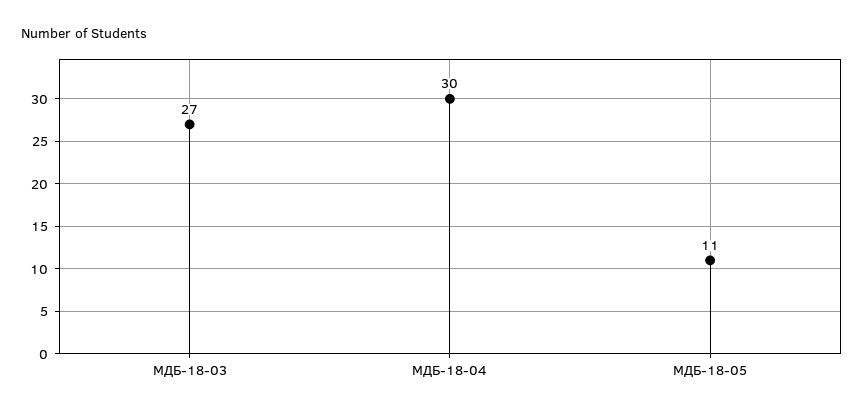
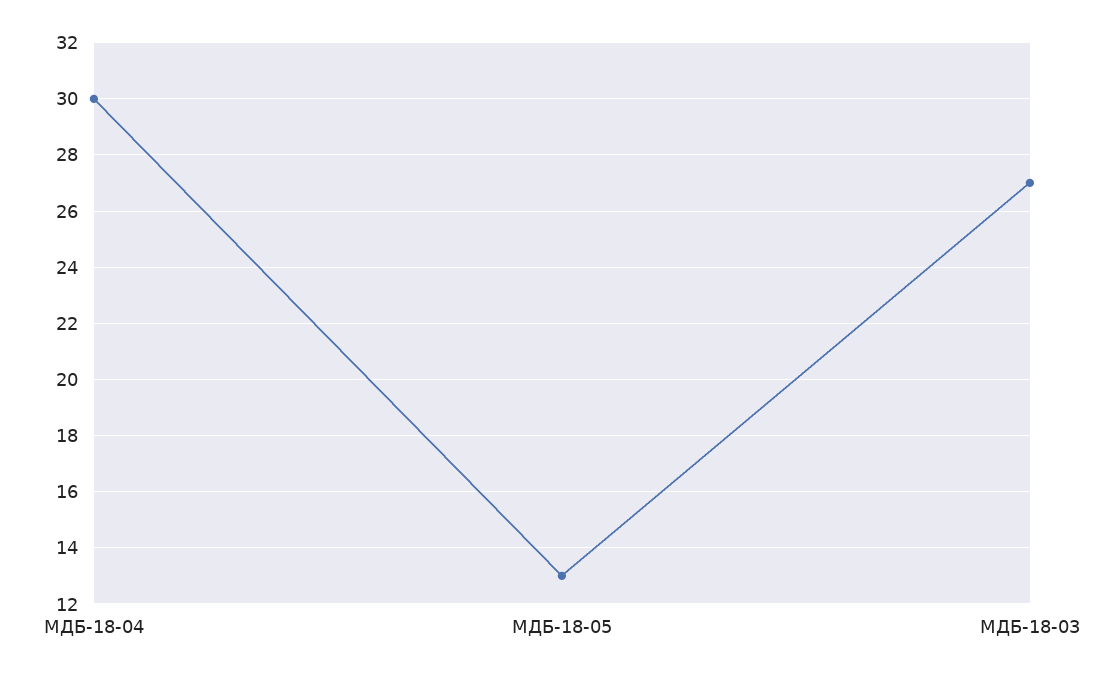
МДБ-18-05: 11 -> 13

